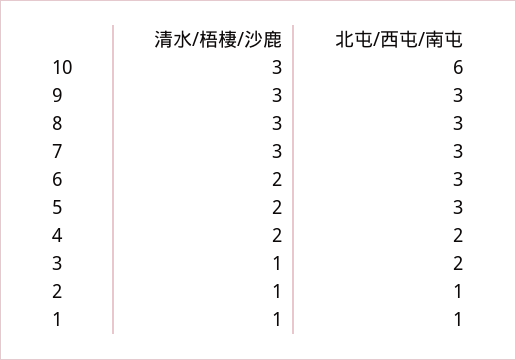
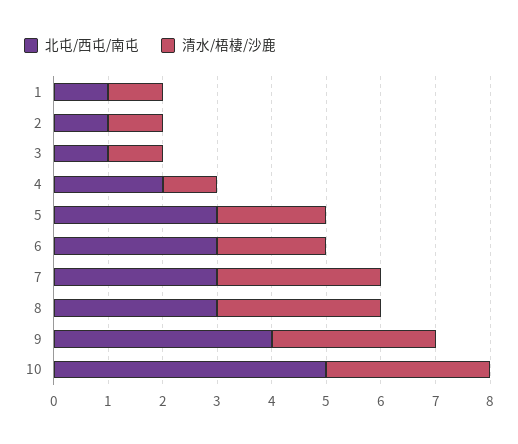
北屯/西屯/南屯, 10: 6 -> 5
北屯/西屯/南屯, 9: 3 -> 4
清水/梧棲/沙鹿, 4: 2 -> 1
北屯/西屯/南屯, 3: 2 -> 1

